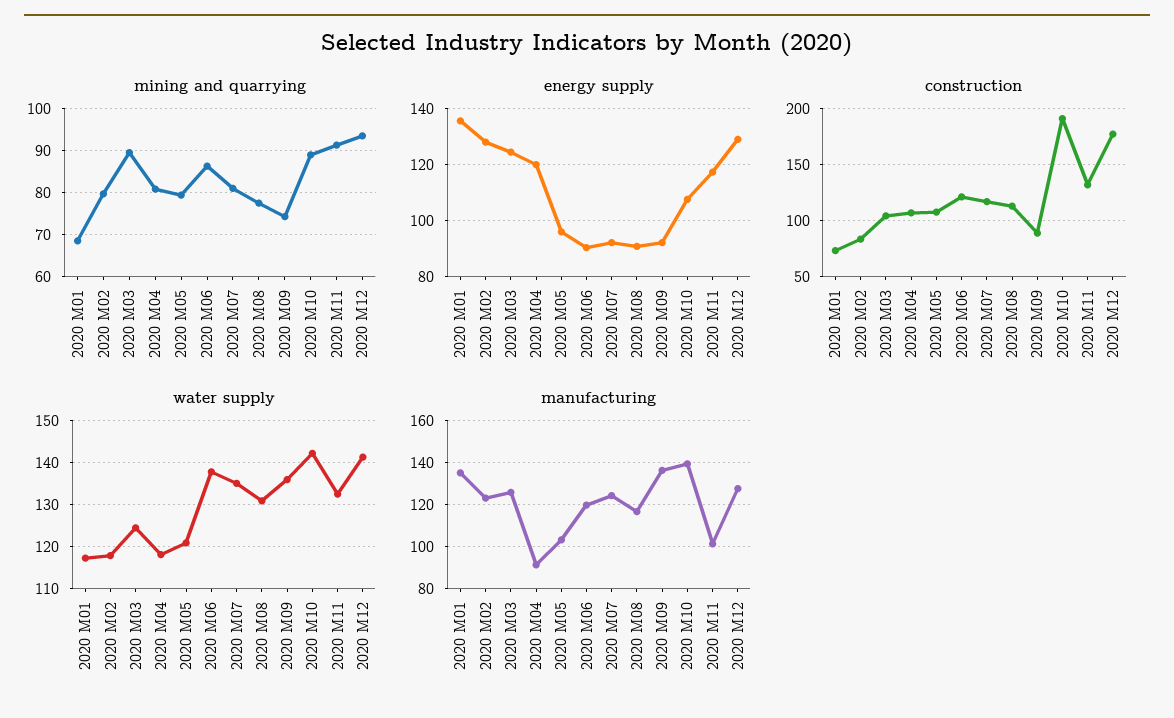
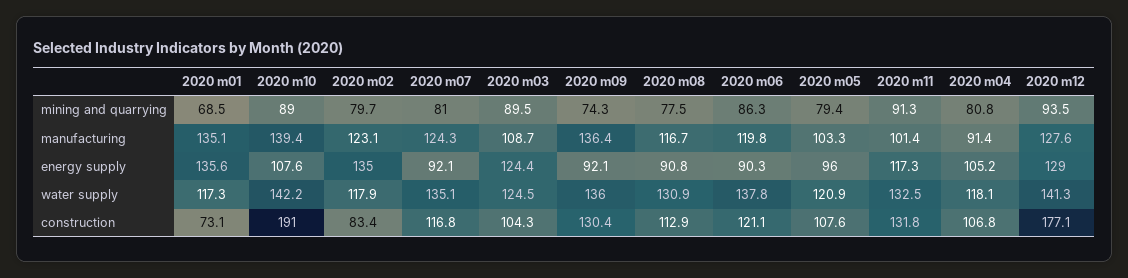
energy supply, 2020 M02: 127.5 -> 135
energy supply, 2020 M04: 120 -> 105.2
construction, 2020 M09: 90 -> 130.4
manufacturing, 2020 M03: 125 -> 108.7

